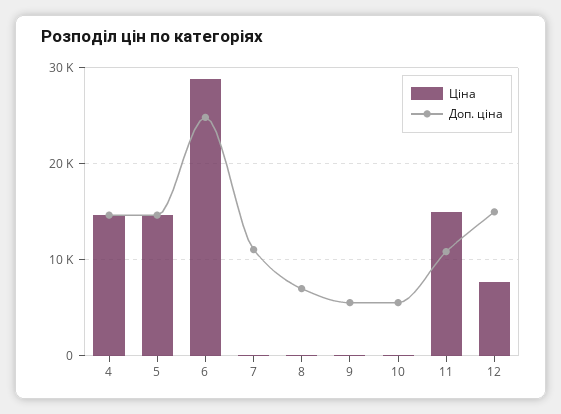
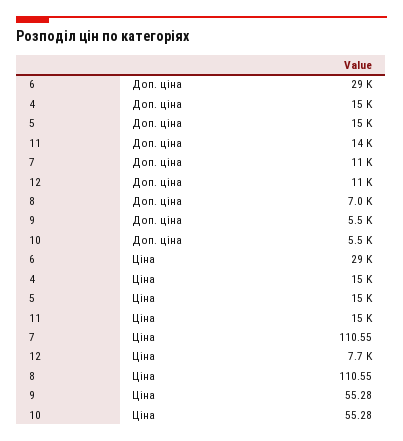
Доп. ціна, 6: 25000 -> 29000
Доп. ціна, 11: 11000 -> 14000
Доп. ціна, 12: 15000 -> 11000

